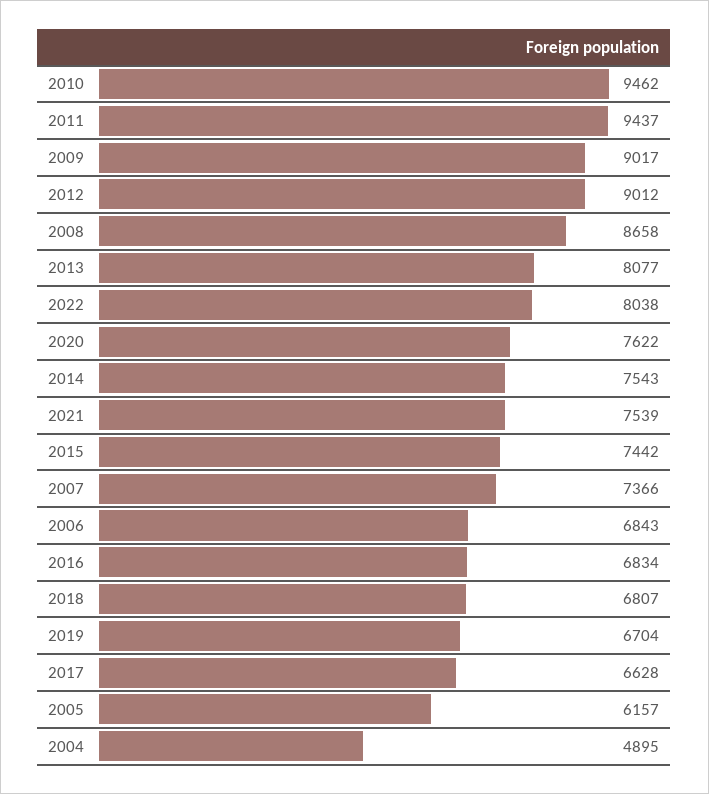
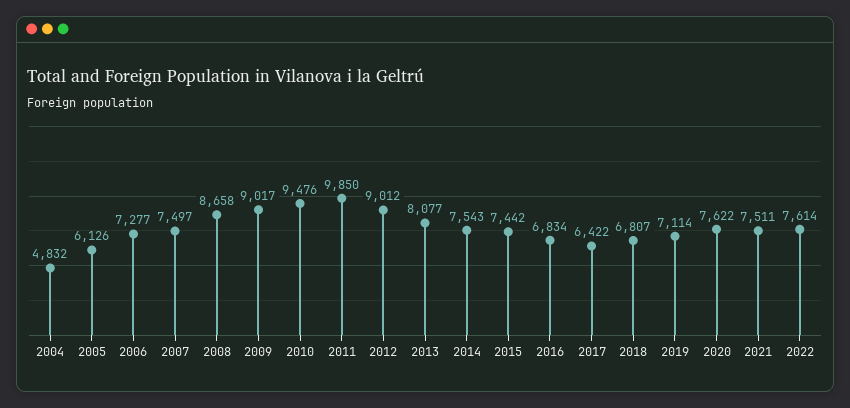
2010: 9462 -> 9476
2011: 9437 -> 9850
2022: 8038 -> 7614
2021: 7539 -> 7511
2007: 7366 -> 7497
2006: 6843 -> 7277
2019: 6704 -> 7114
2017: 6628 -> 6422
2005: 6157 -> 6126
2004: 4895 -> 4832

